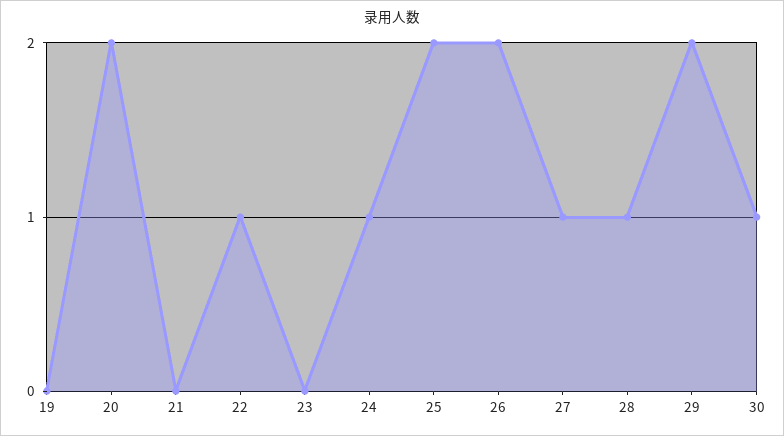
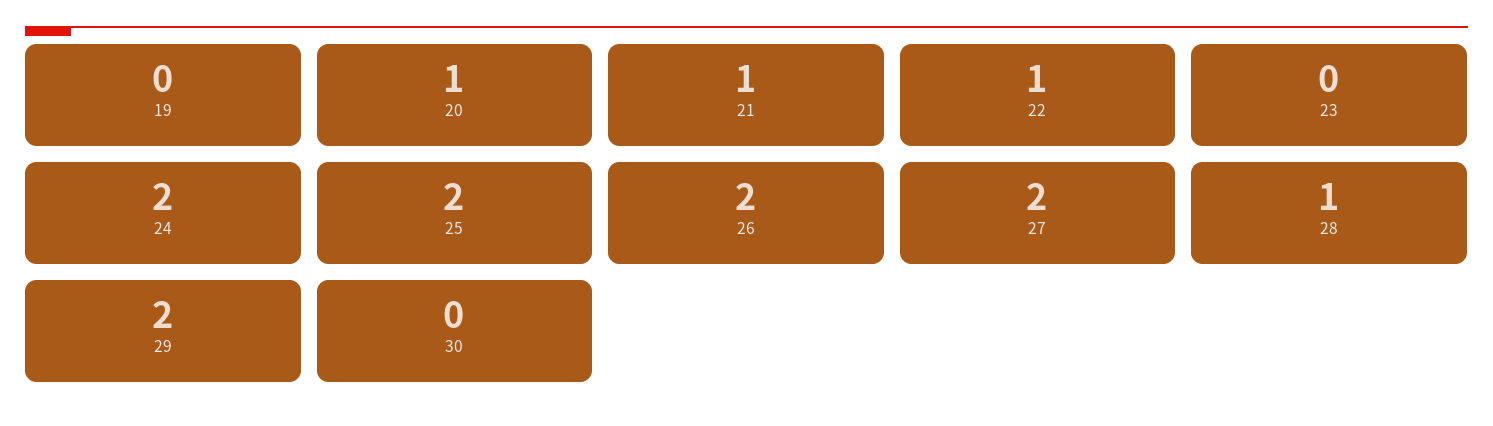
20: 2 -> 1
21: 0 -> 1
24: 1 -> 2
27: 1 -> 2
30: 1 -> 0

